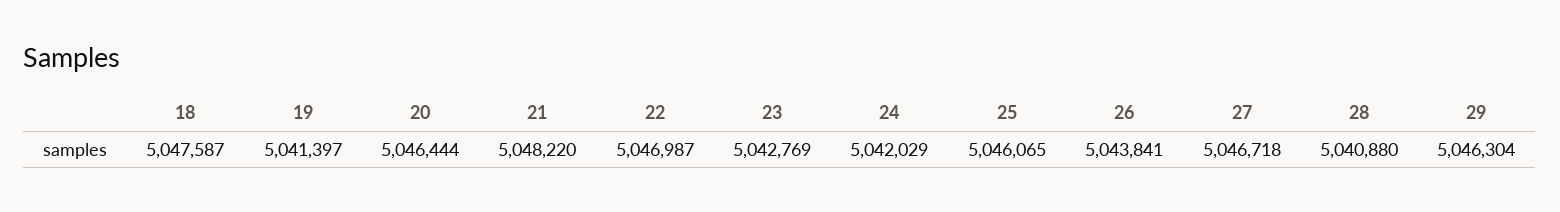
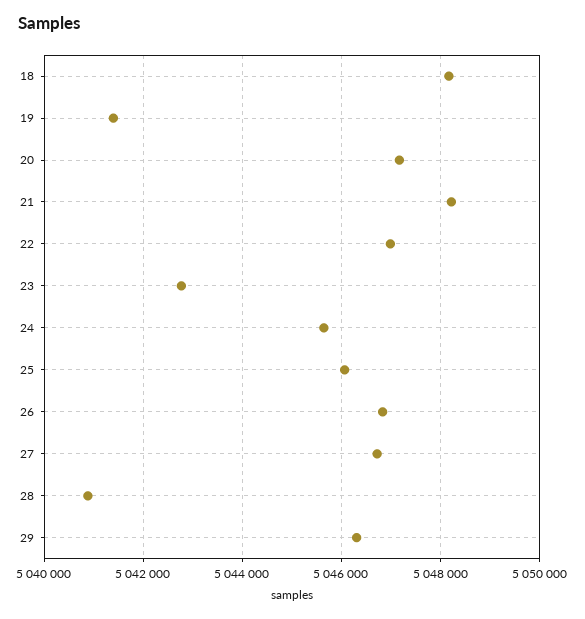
18: 5047587 -> 5048200
20: 5046444 -> 5047200
24: 5042029 -> 5045600
26: 5043841 -> 5046800

